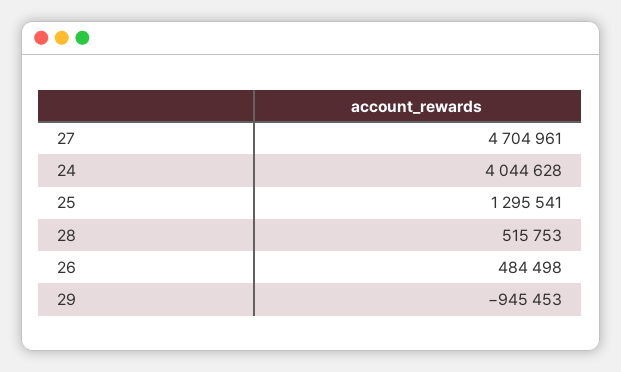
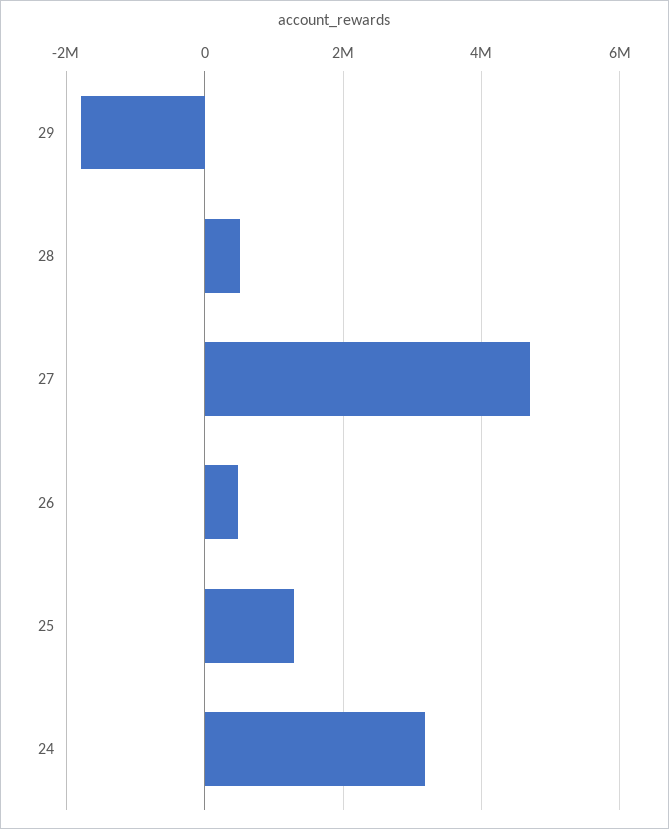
24: 4044628 -> 3200000
29: -945453 -> -1800000

